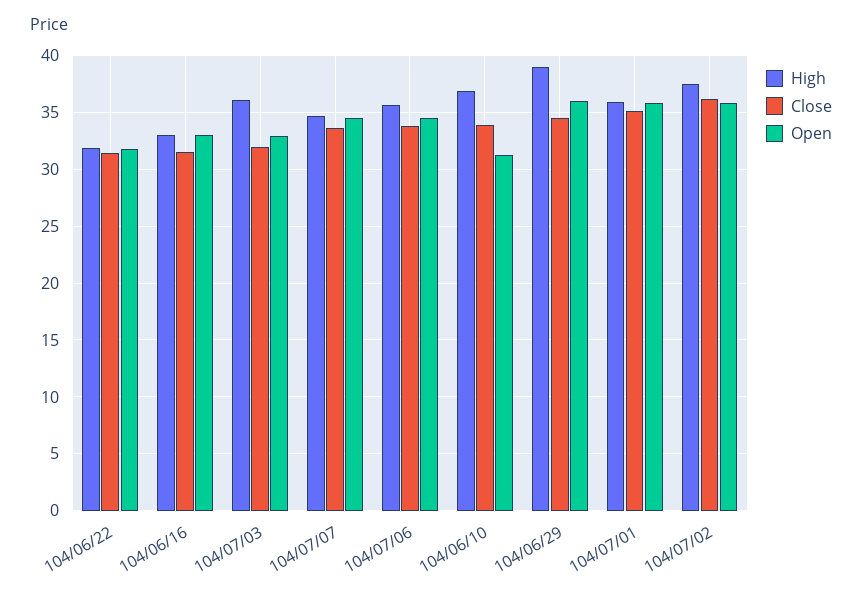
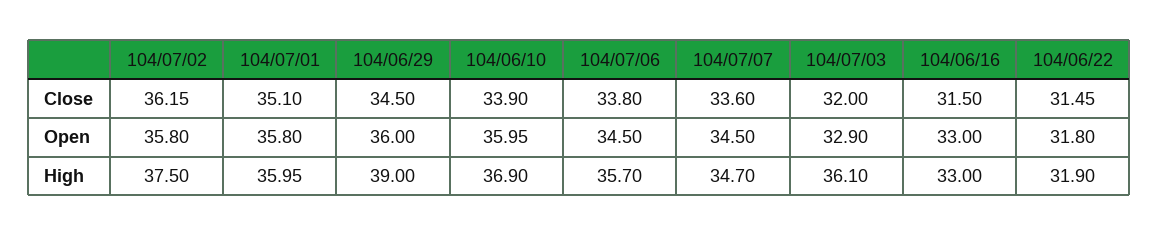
Open, 104/06/10: 31 -> 35.95

